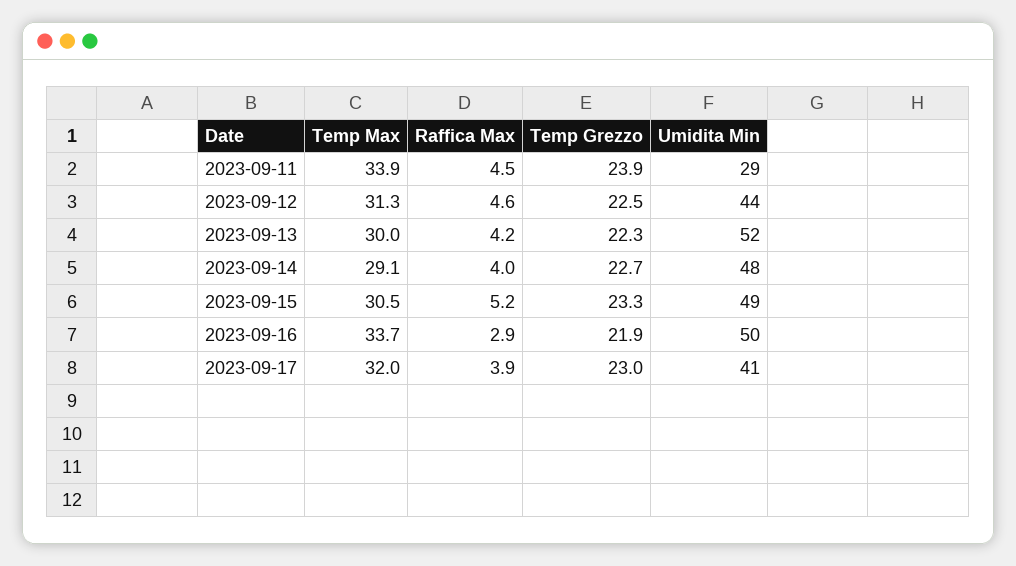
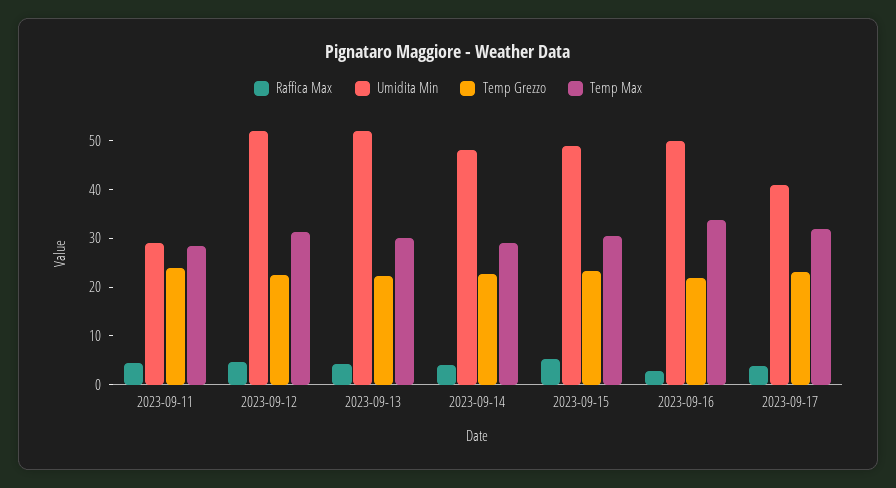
Temp Max, 2023-09-11: 33.9 -> 28
Umidita Min, 2023-09-12: 44 -> 52

